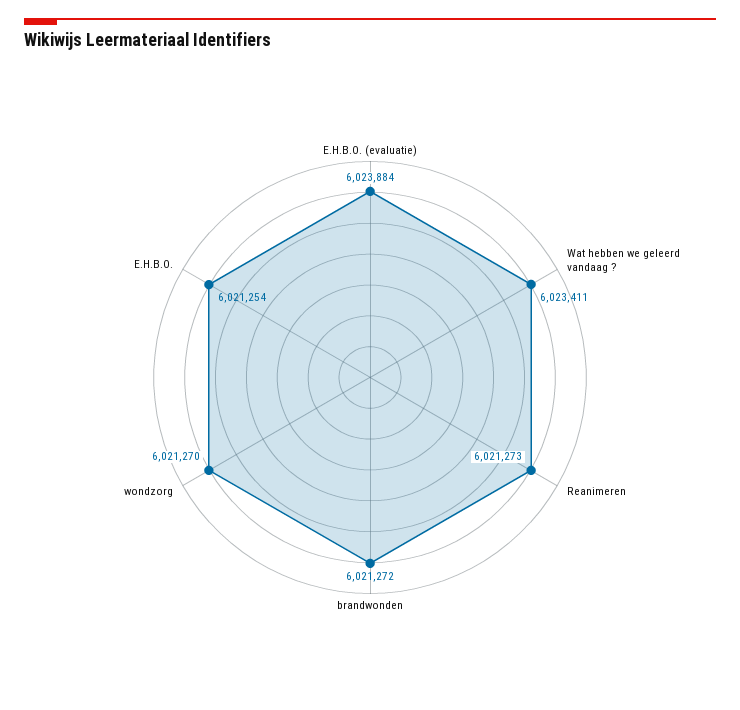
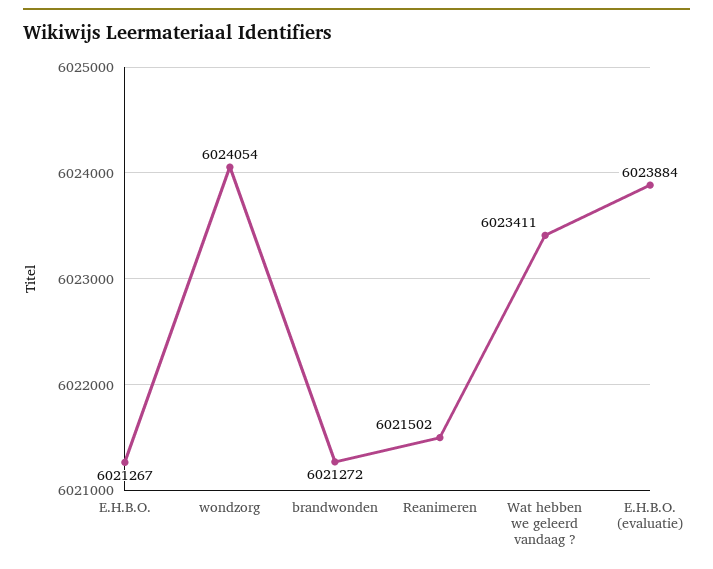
Reanimeren: 6021273 -> 6021502
wondzorg: 6021270 -> 6024054
E.H.B.O.: 6021254 -> 6021267

